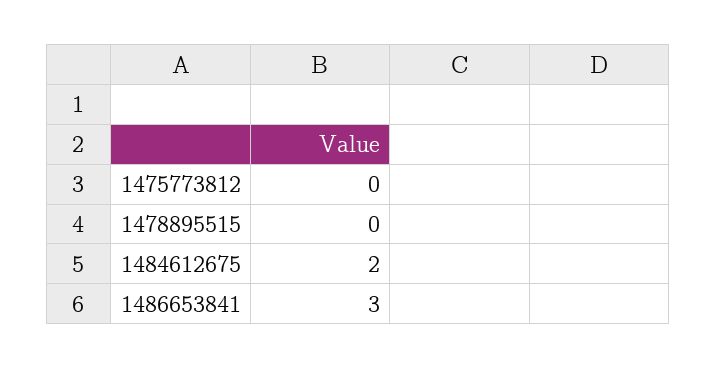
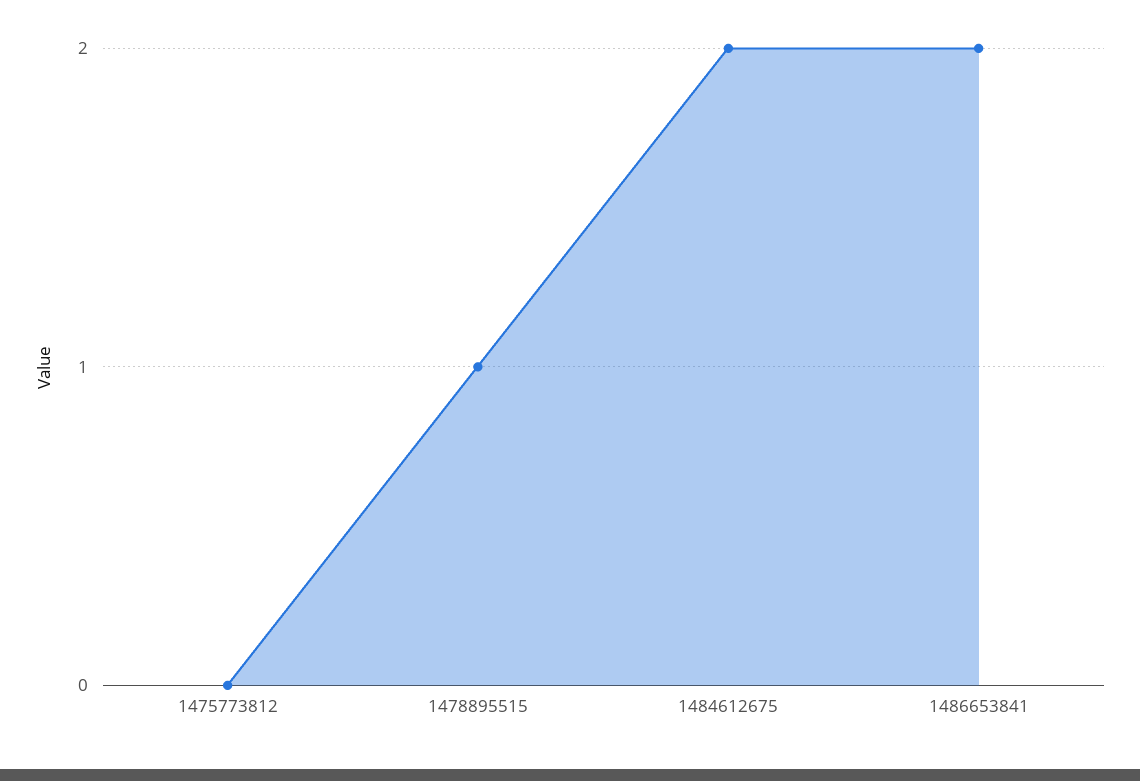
1478895515: 0 -> 1
1486653841: 3 -> 2

